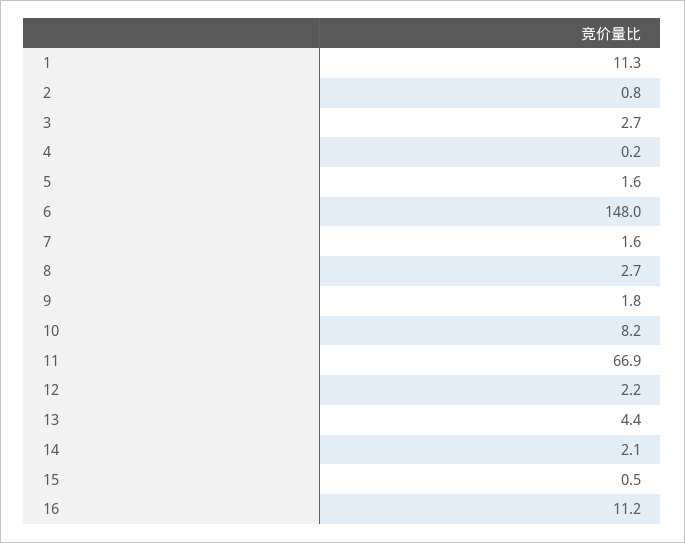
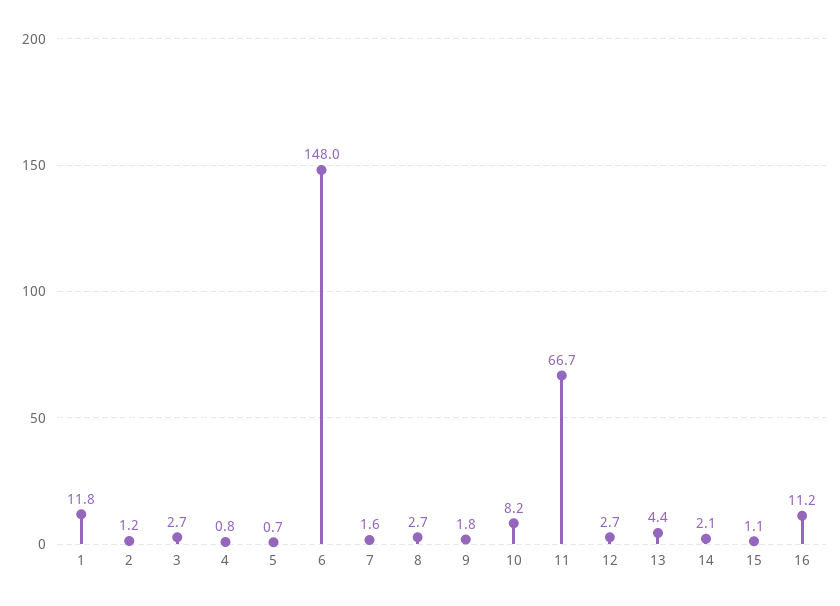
1: 11.3 -> 11.8
2: 0.8 -> 1.2
4: 0.2 -> 0.8
5: 1.6 -> 0.7
11: 66.9 -> 66.7
12: 2.2 -> 2.7
15: 0.5 -> 1.1

